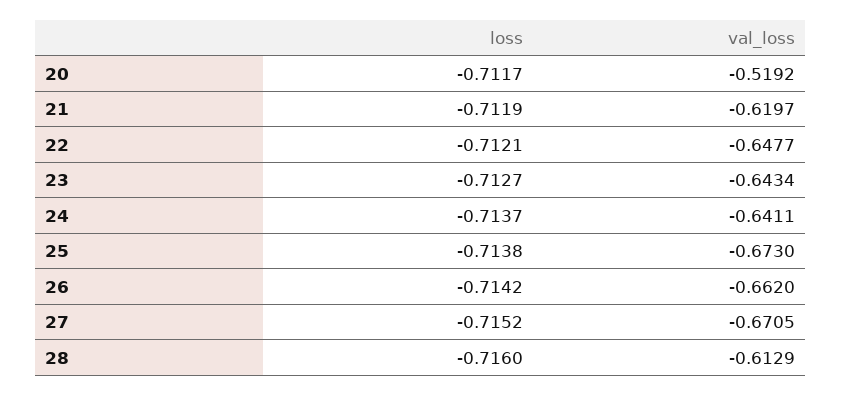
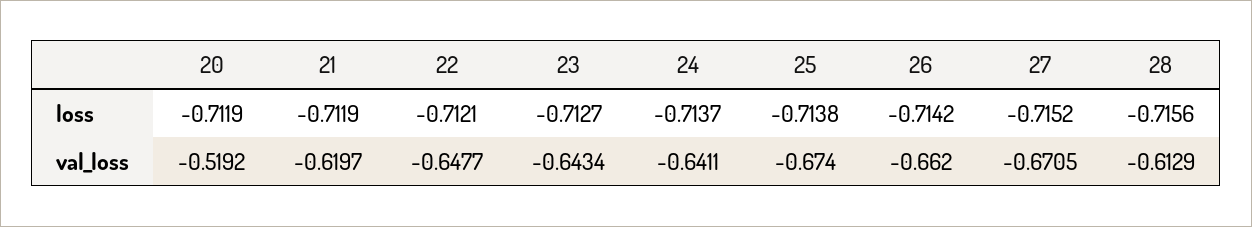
loss, 20: -0.7117 -> -0.7119
val_loss, 25: -0.673 -> -0.674
loss, 28: -0.716 -> -0.7156

